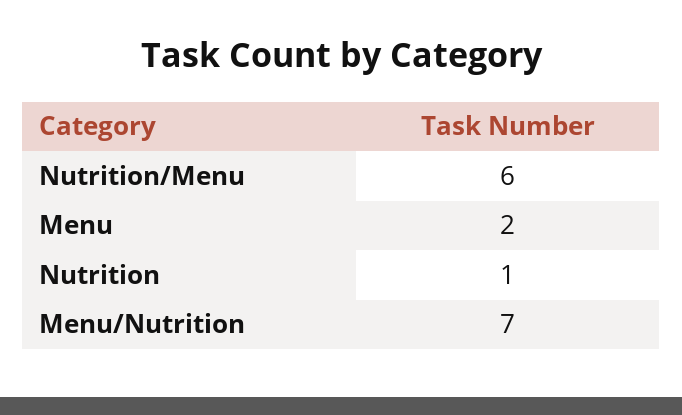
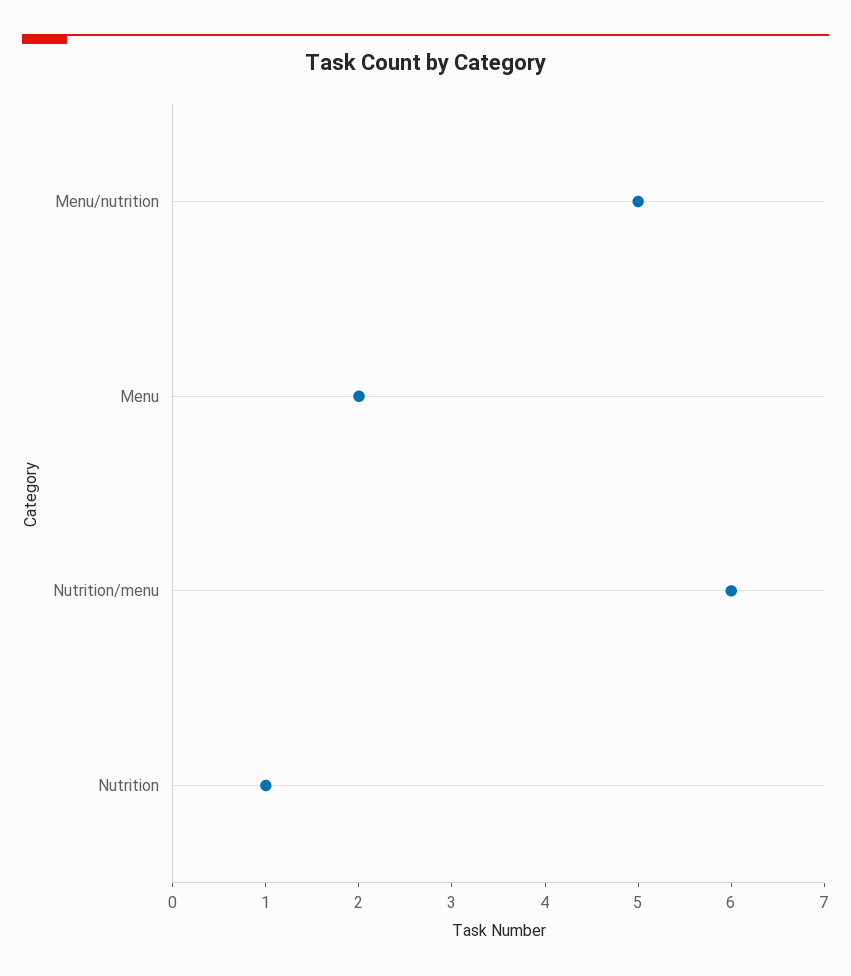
Menu/Nutrition: 7 -> 5

